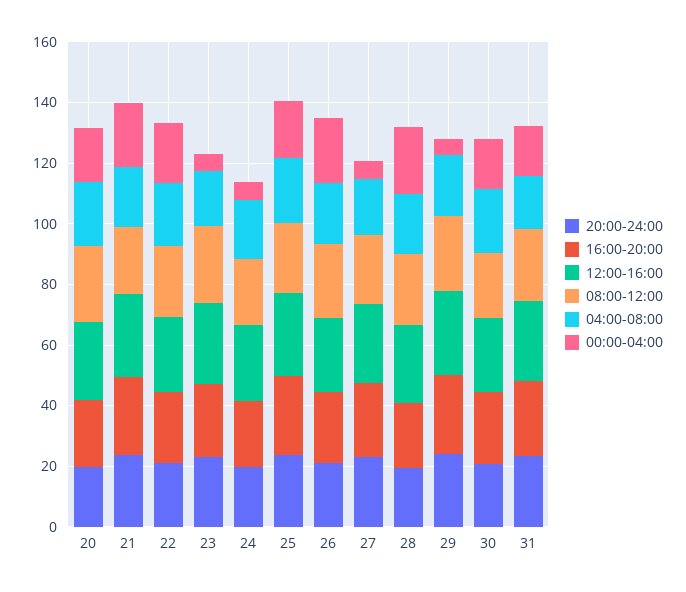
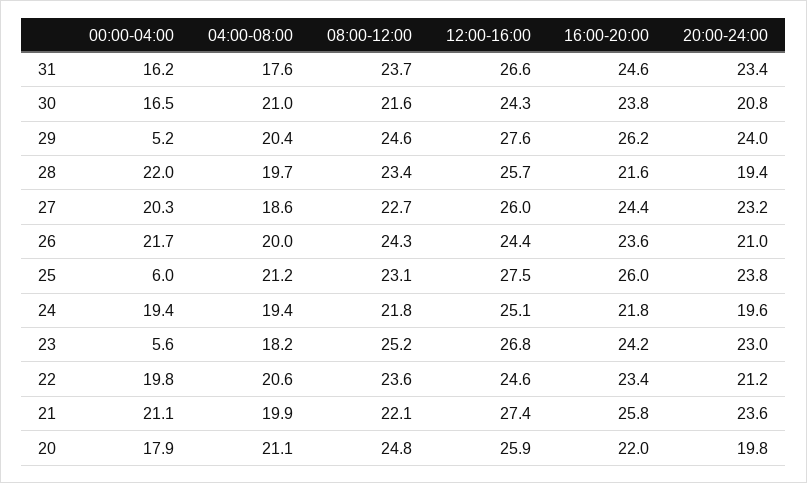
00:00-04:00, 24: 5 -> 19.4
00:00-04:00, 25: 20 -> 6
00:00-04:00, 27: 5 -> 20.3

